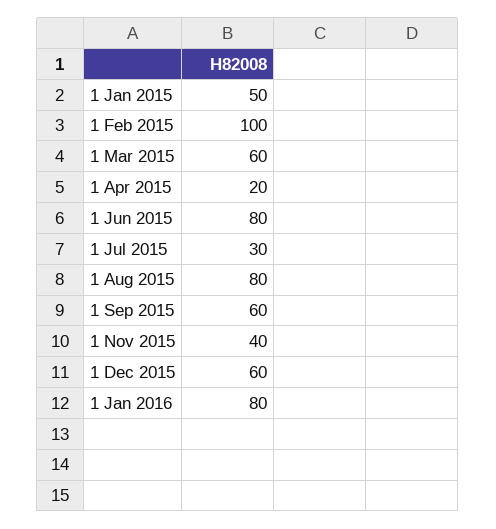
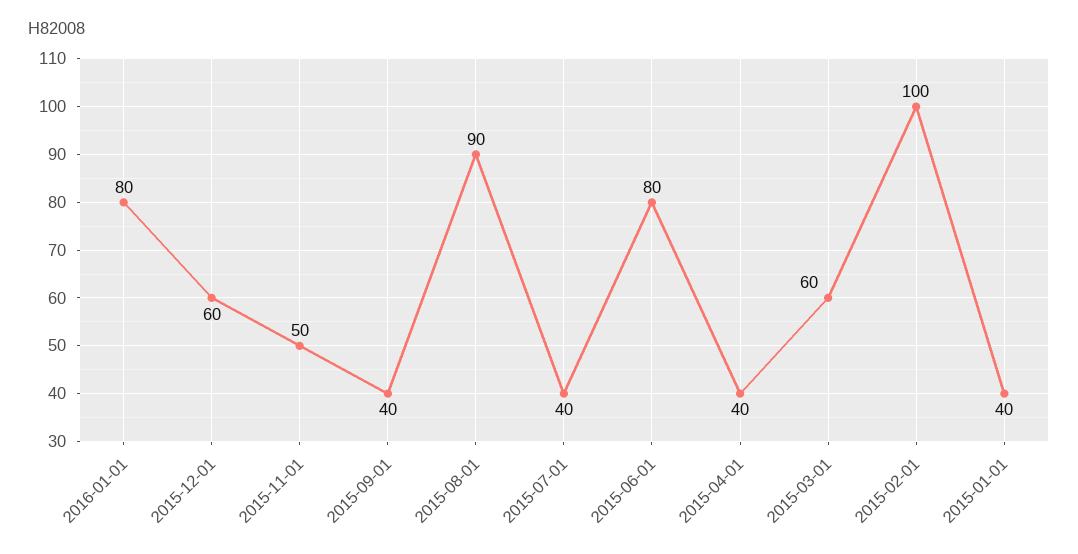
1 Jan 2015: 50 -> 40
1 Apr 2015: 20 -> 40
1 Jul 2015: 30 -> 40
1 Aug 2015: 80 -> 90
1 Sep 2015: 60 -> 40
1 Nov 2015: 40 -> 50

